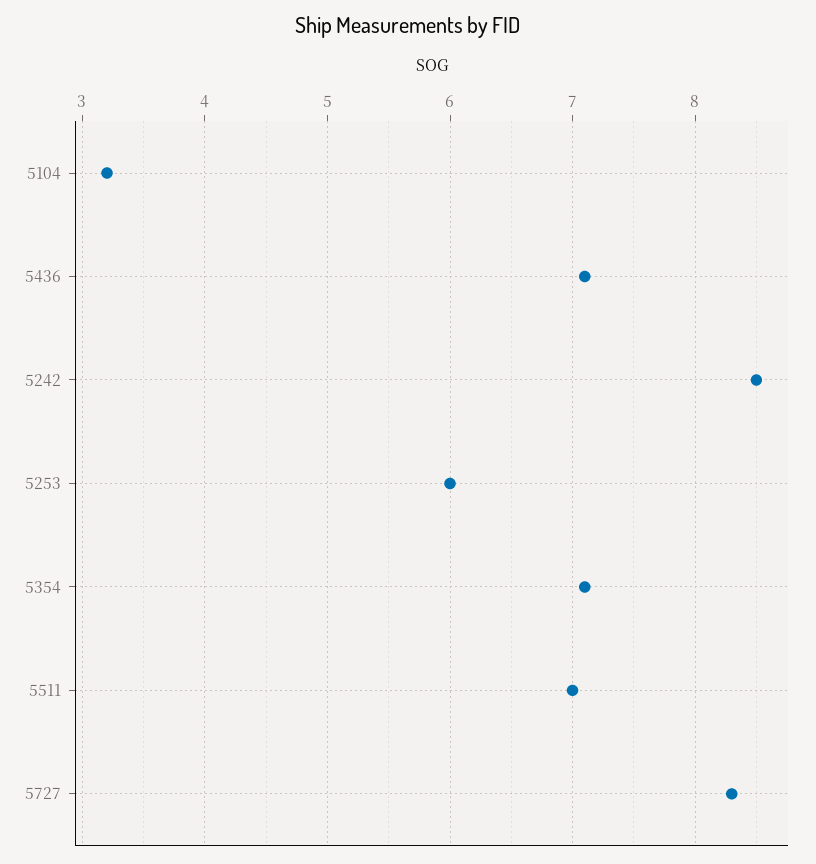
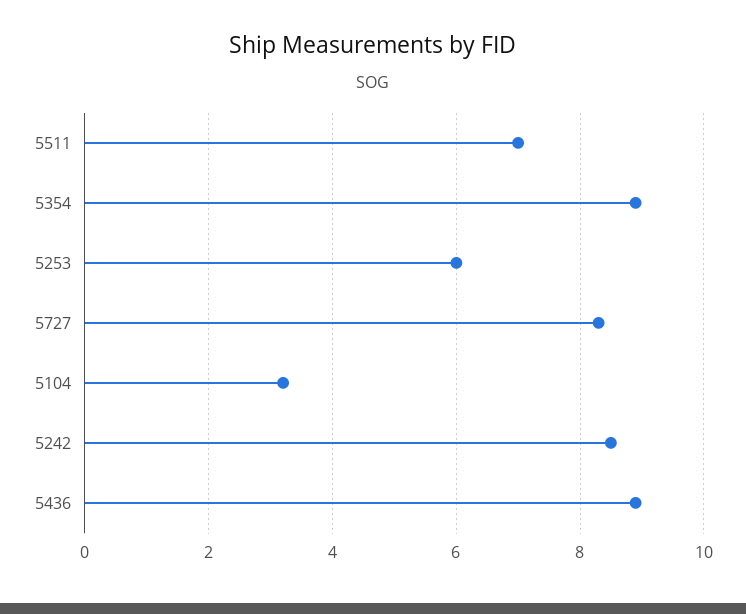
5436: 7.1 -> 9
5354: 7.1 -> 9

